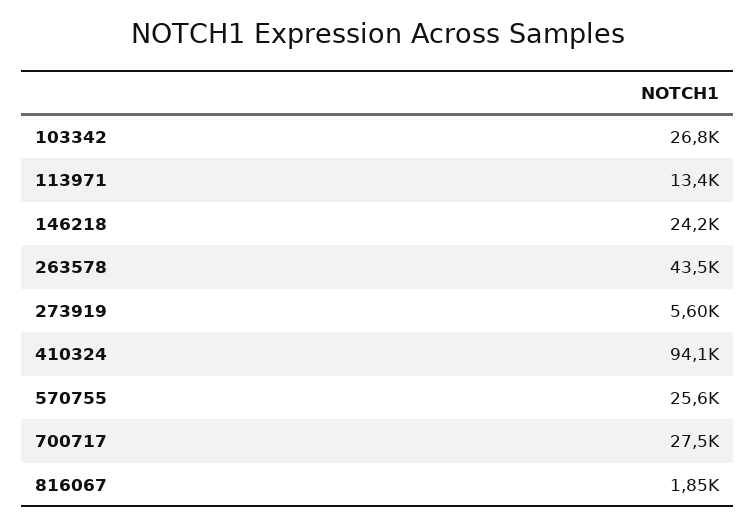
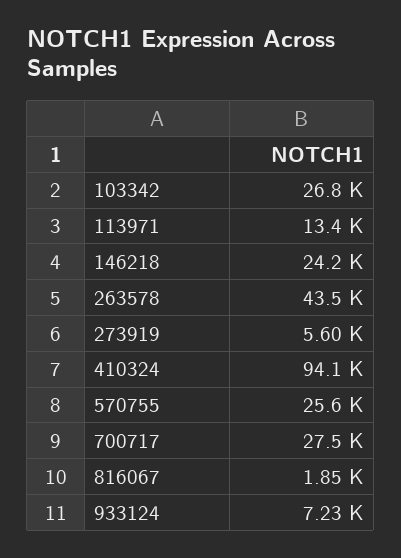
933124: none -> 7230

